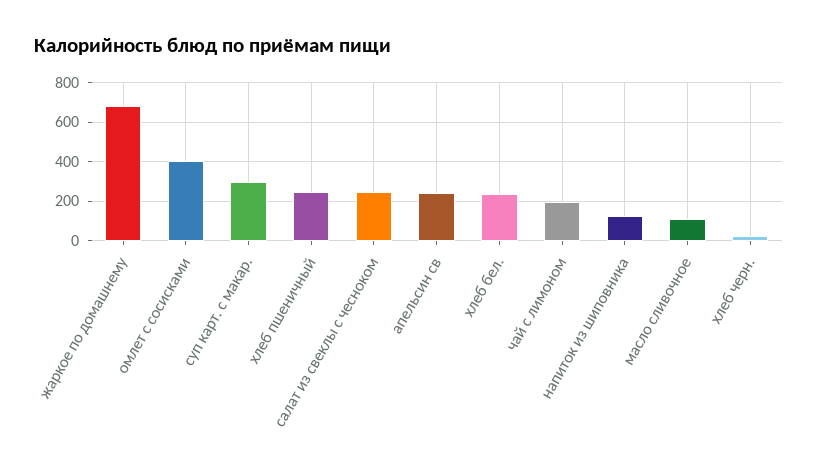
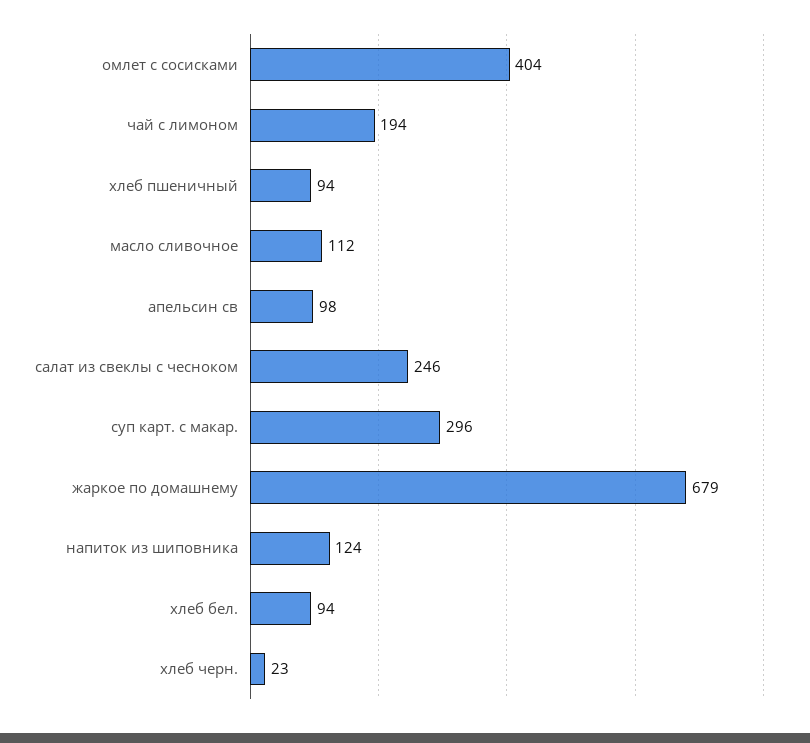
хлеб пшеничный: 250 -> 94
апельсин св: 250 -> 98
хлеб бел.: 250 -> 94

